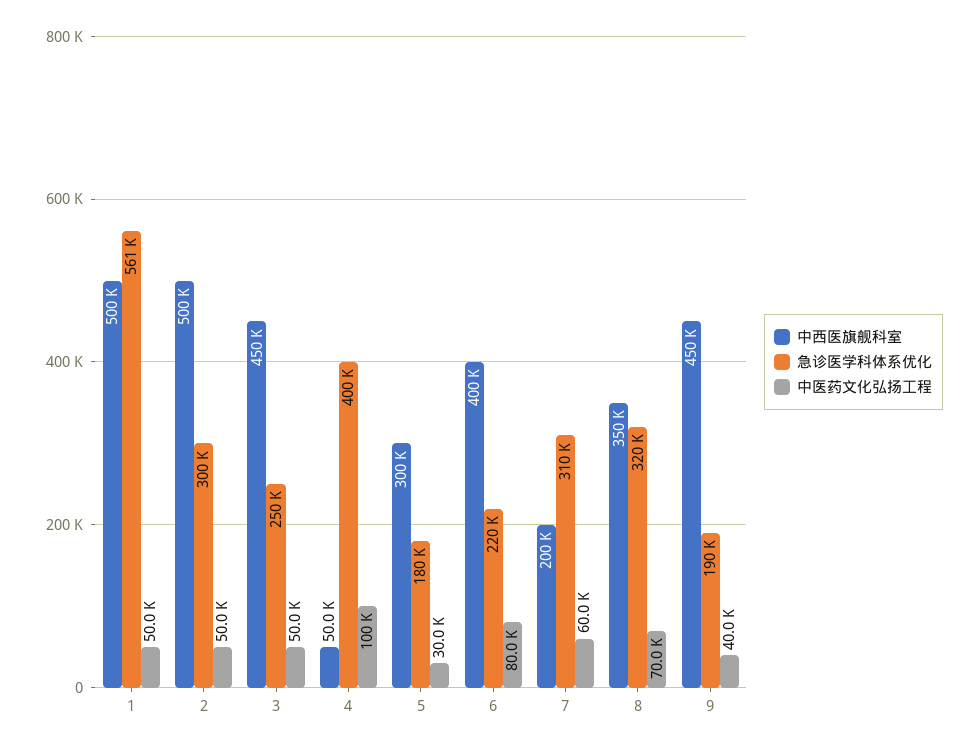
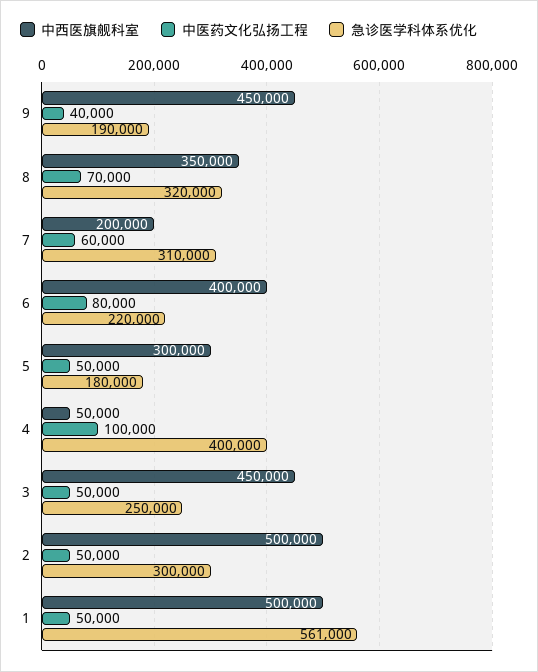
中医药文化弘扬工程, 5: 30000 -> 50000

